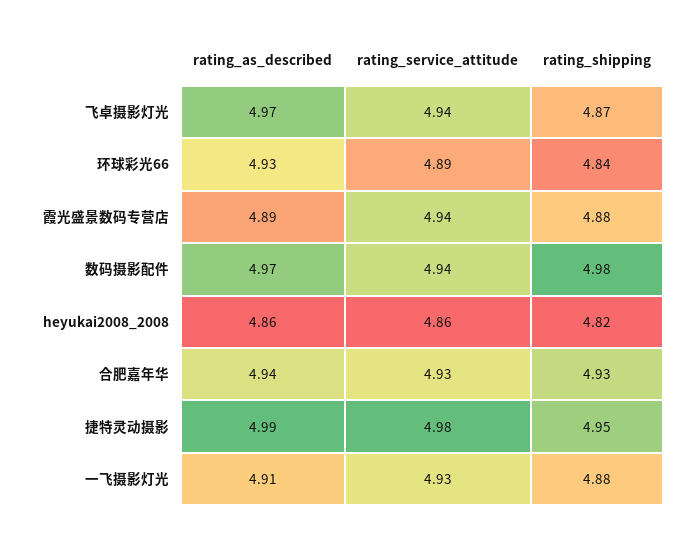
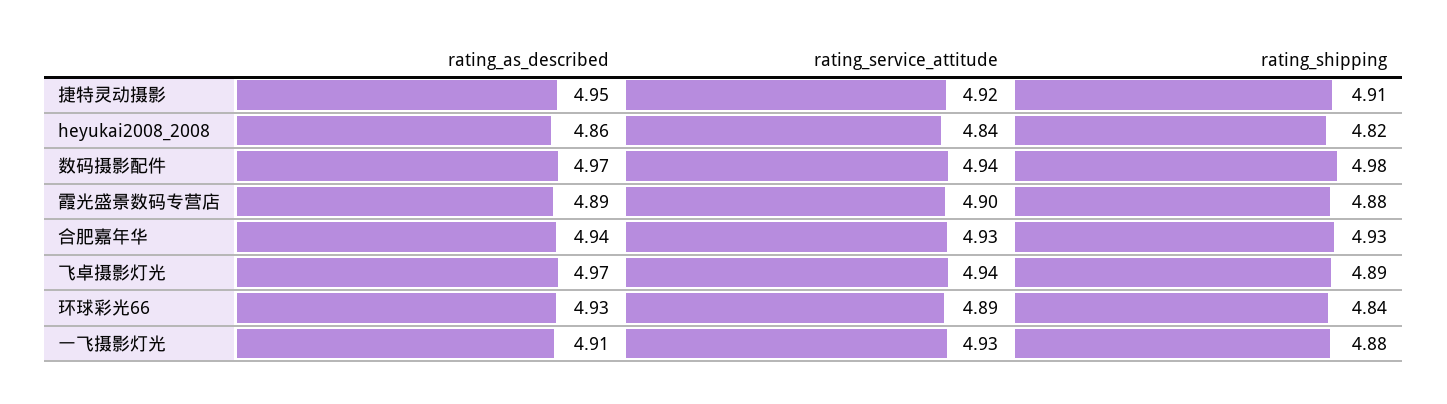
rating_shipping, 飞卓摄影灯光: 4.87 -> 4.89
rating_service_attitude, 霞光盛景数码专营店: 4.94 -> 4.9
rating_service_attitude, heyukai2008_2008: 4.86 -> 4.84
rating_as_described, 捷特灵动摄影: 4.99 -> 4.95
rating_service_attitude, 捷特灵动摄影: 4.98 -> 4.92
rating_shipping, 捷特灵动摄影: 4.95 -> 4.91

